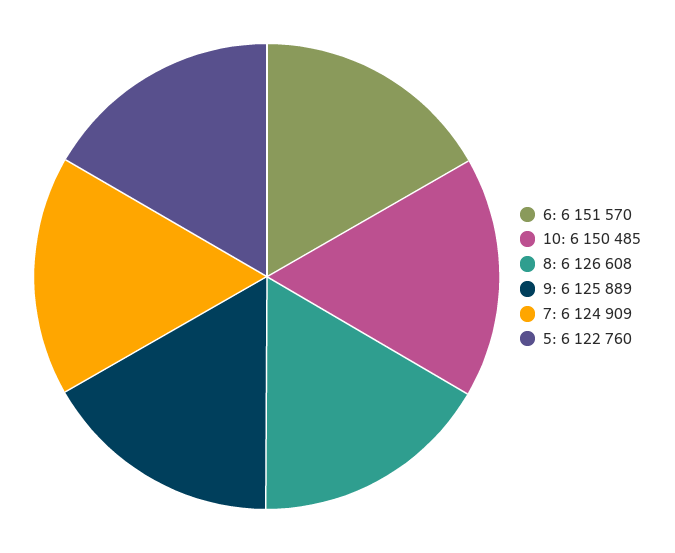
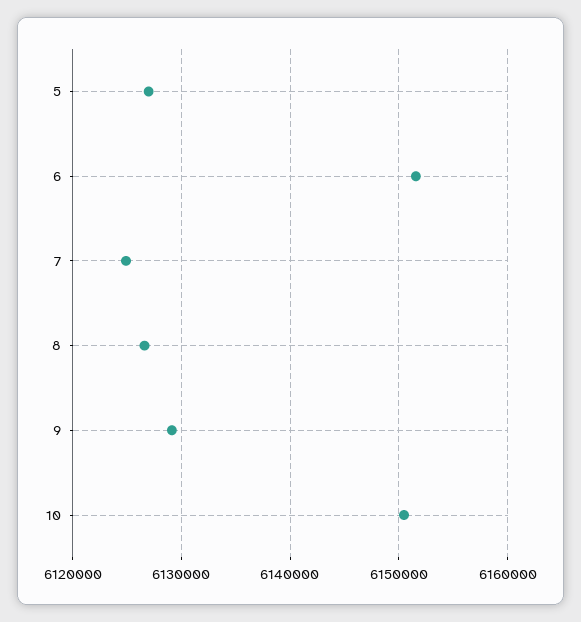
9: 6125889 -> 6129000
5: 6122760 -> 6127000

